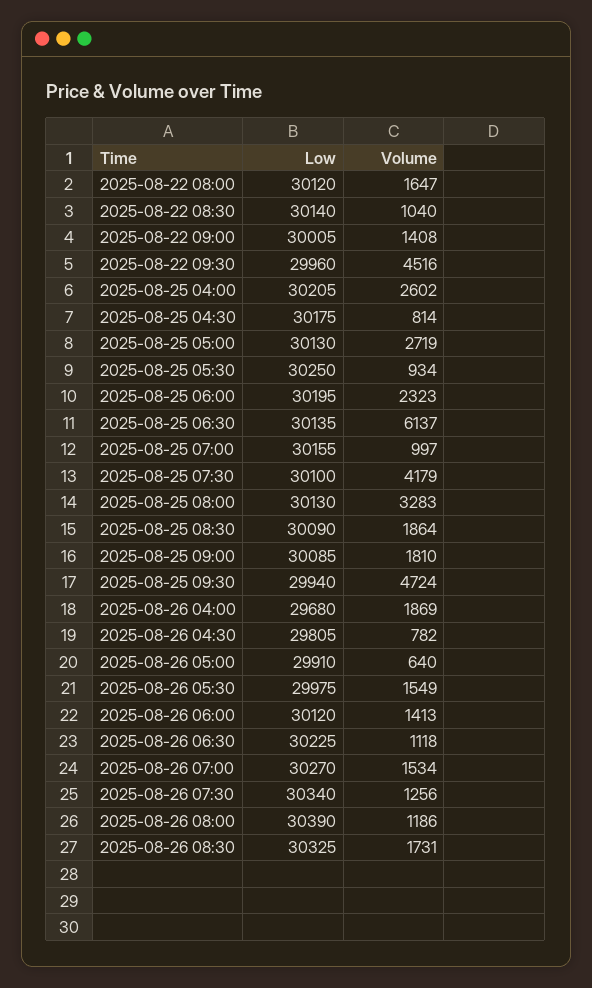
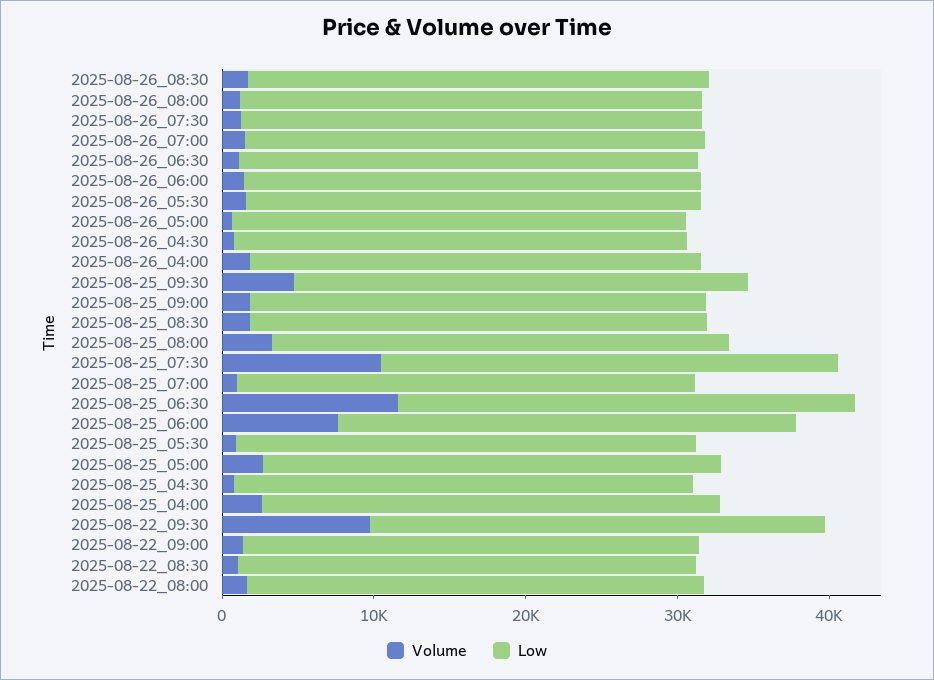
Volume, 2025-08-22 09:30: 4516 -> 10000
Volume, 2025-08-25 06:00: 2323 -> 8000
Volume, 2025-08-25 06:30: 6137 -> 12000
Volume, 2025-08-25 07:30: 4179 -> 10000

